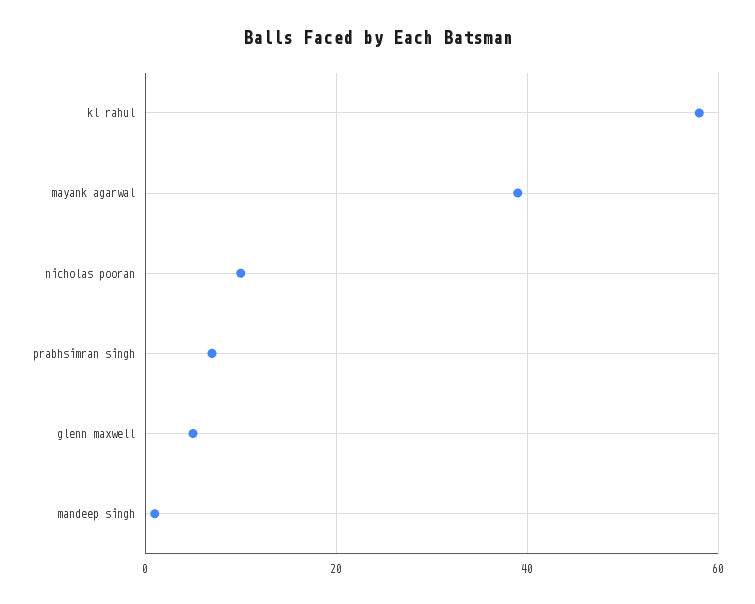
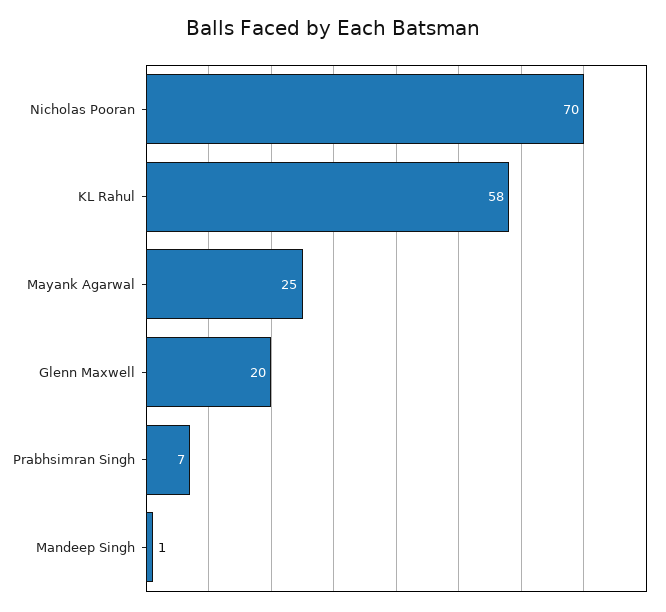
mayank agarwal: 40 -> 25
nicholas pooran: 10 -> 70
glenn maxwell: 5 -> 20

